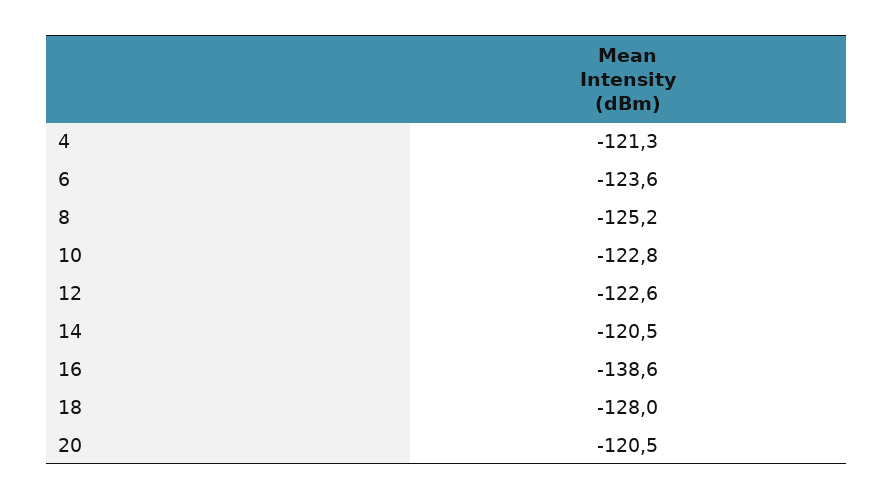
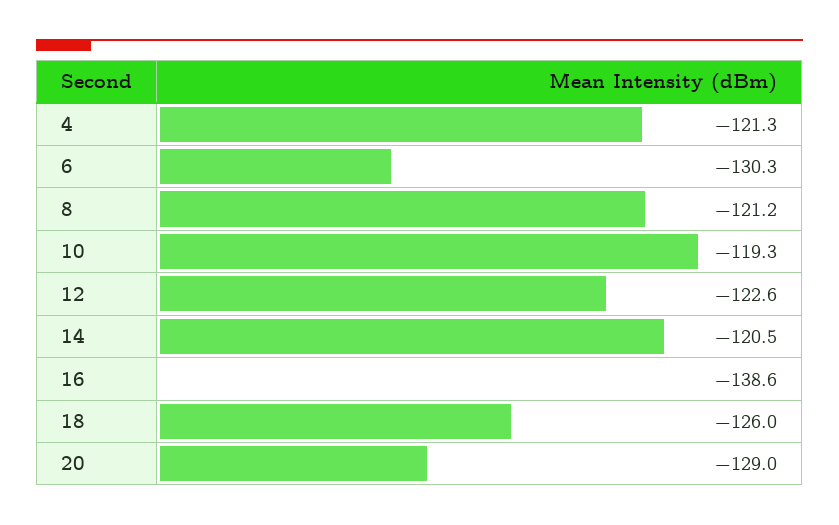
6: -123.6 -> -130.3
8: -125.2 -> -121.2
10: -122.8 -> -119.3
18: -128 -> -126
20: -120.5 -> -129

